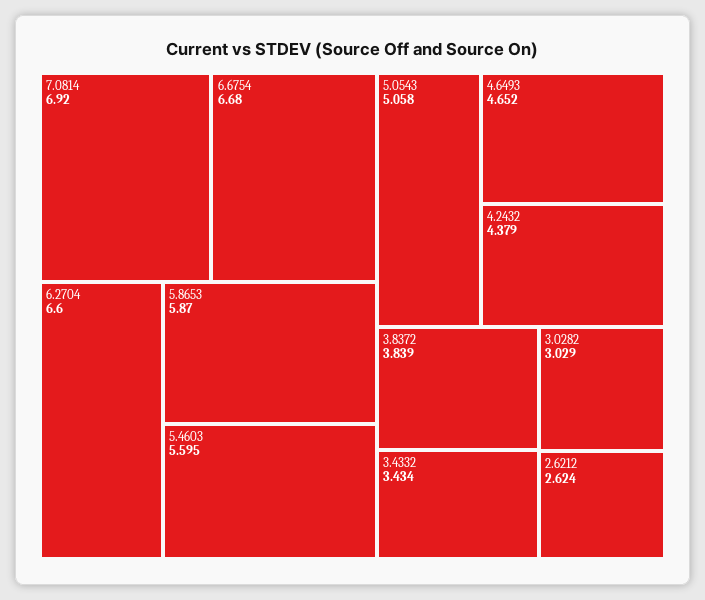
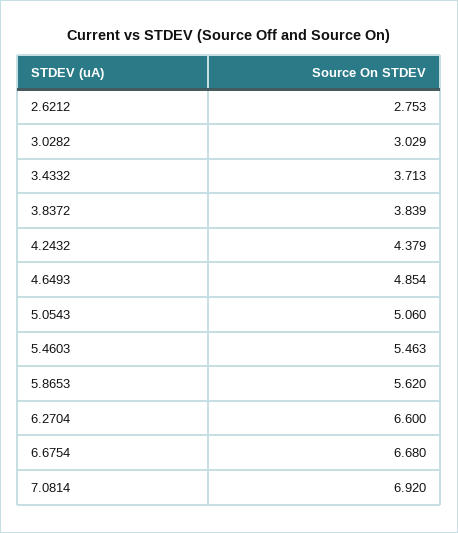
5.8653: 5.87 -> 5.62
5.4603: 5.595 -> 5.463
5.0543: 5.058 -> 5.06
4.6493: 4.652 -> 4.854
3.4332: 3.434 -> 3.713
2.6212: 2.624 -> 2.753

